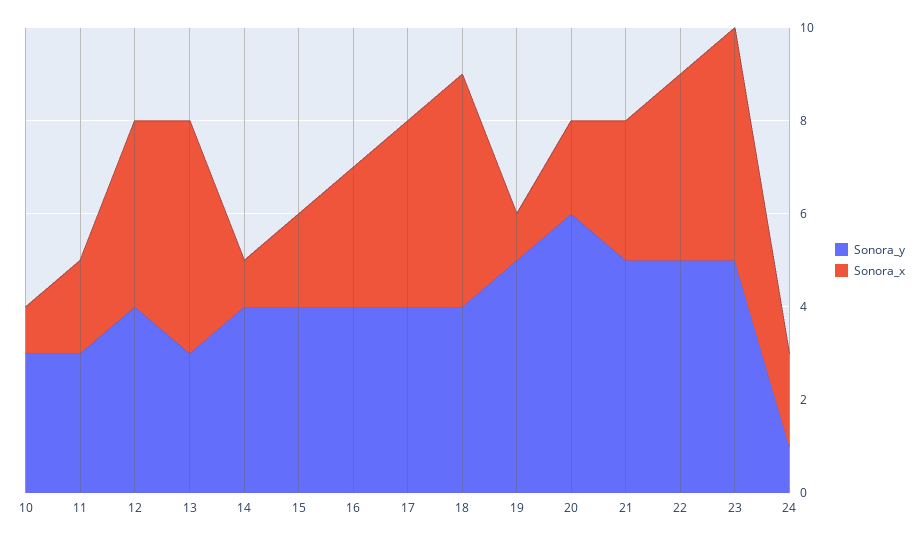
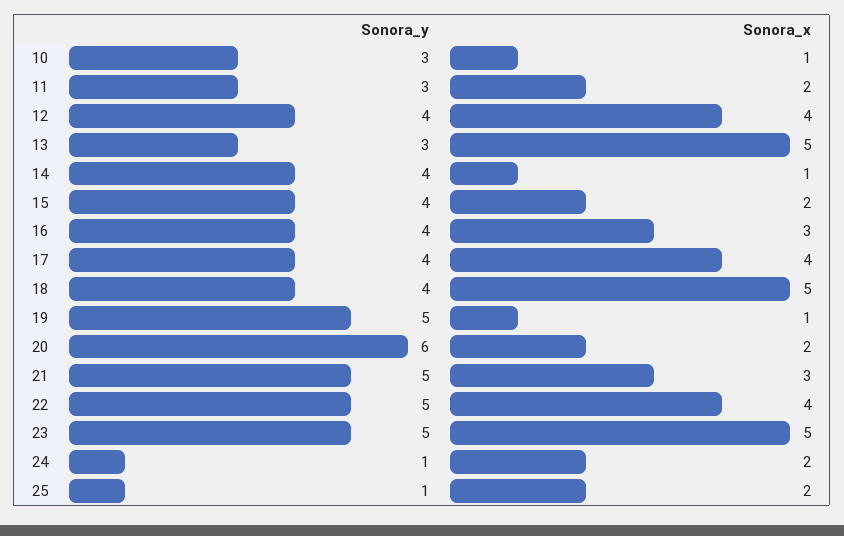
Sonora_y, 25: none -> 1
Sonora_x, 25: none -> 2

